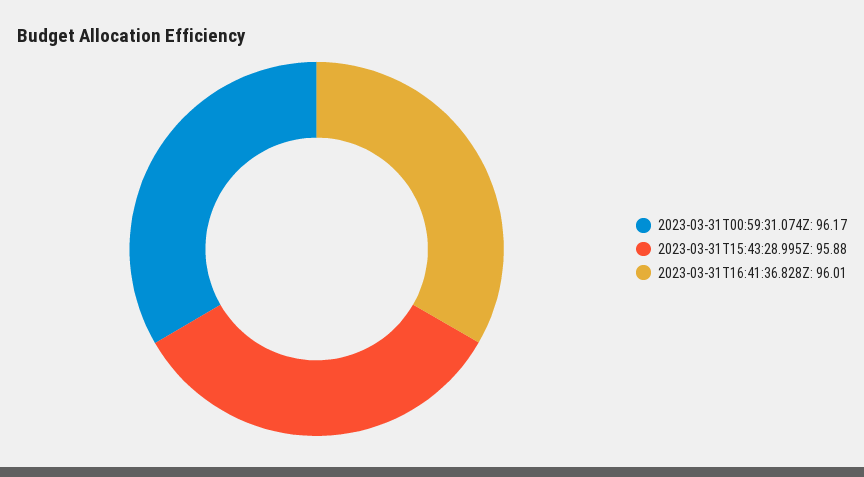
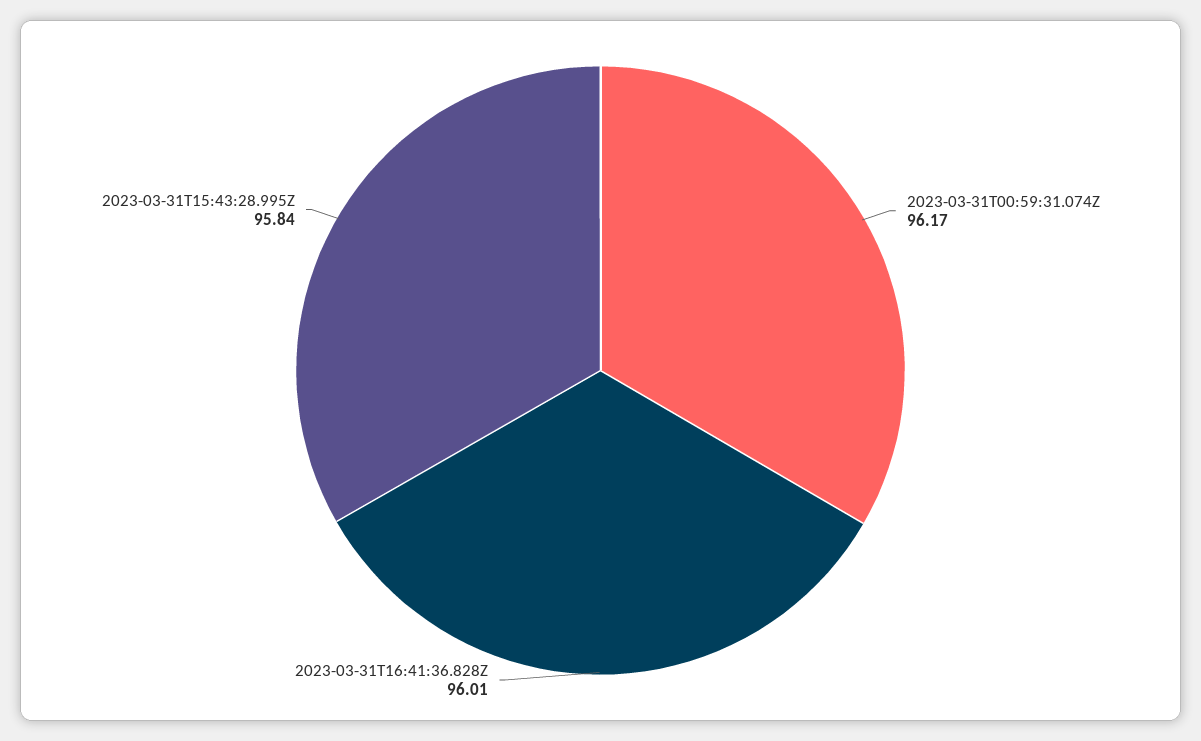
2023-03-31T15:43:28.995Z: 95.88 -> 95.84

